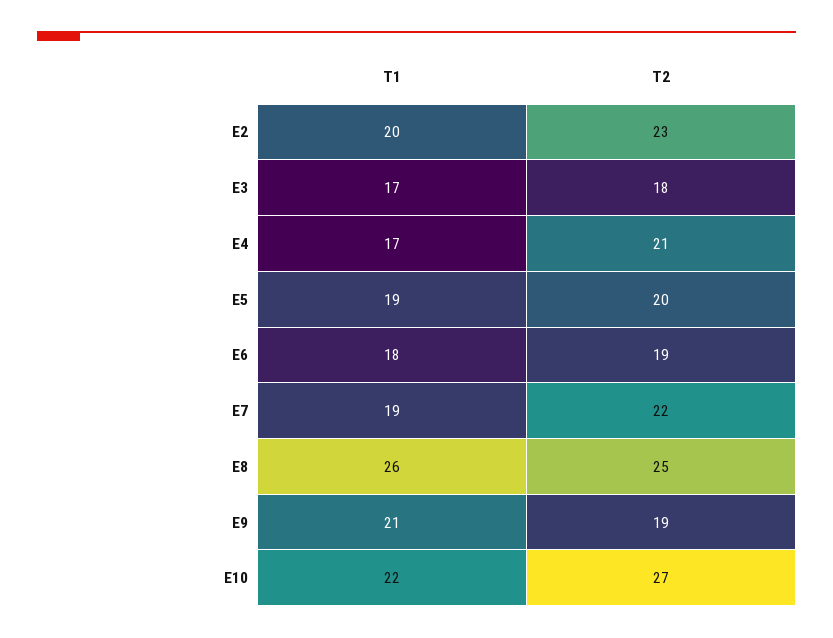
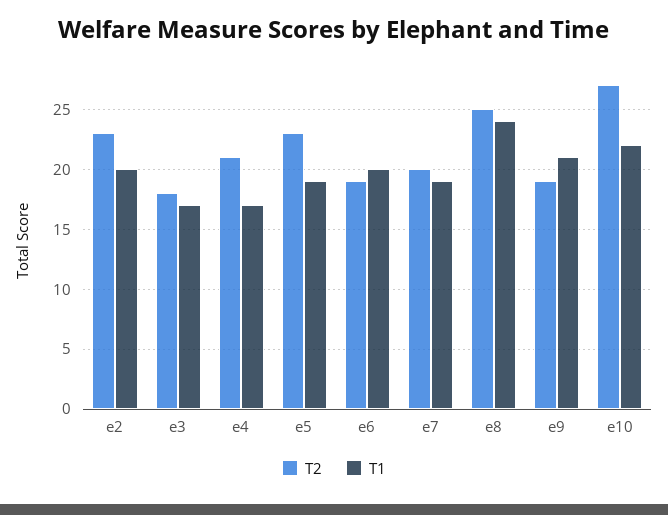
T2, E5: 20 -> 23
T1, E6: 18 -> 20
T2, E7: 22 -> 20
T1, E8: 26 -> 24

